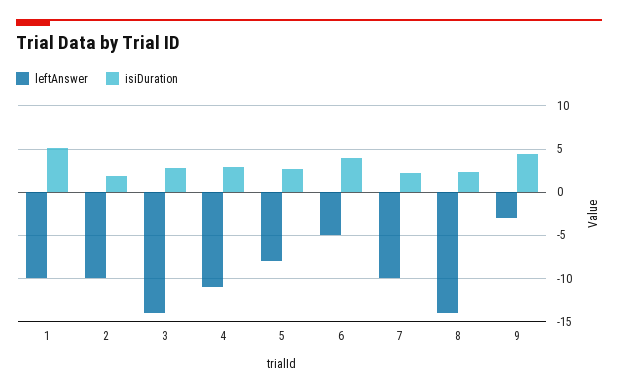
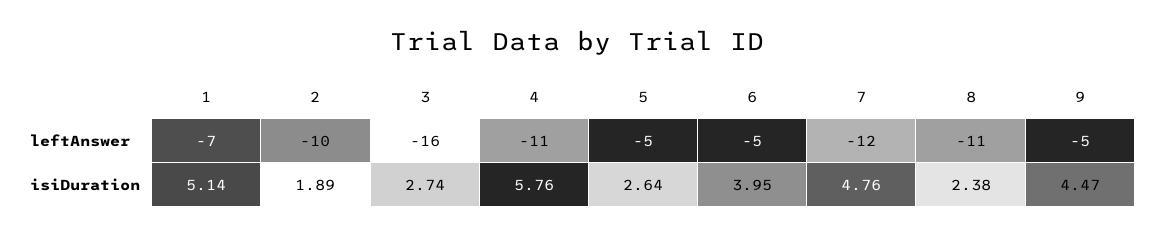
leftAnswer, 1: -10 -> -7
leftAnswer, 3: -14 -> -16
isiDuration, 4: 3 -> 5.76
leftAnswer, 5: -8 -> -5
leftAnswer, 7: -10 -> -12
isiDuration, 7: 2 -> 4.76
leftAnswer, 8: -14 -> -11
leftAnswer, 9: -3 -> -5

